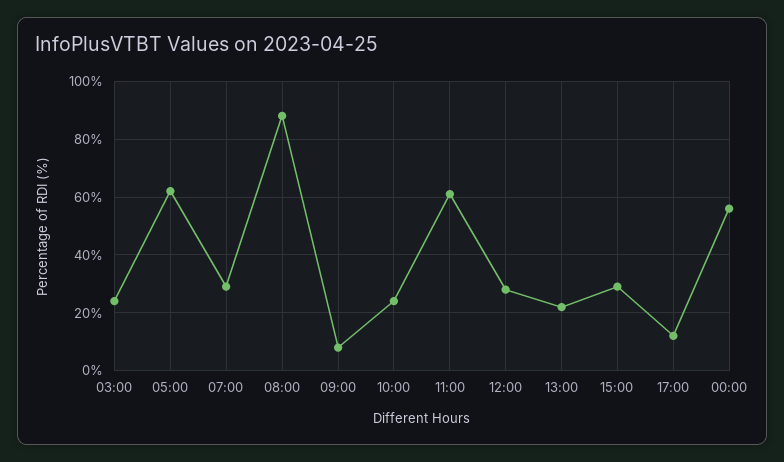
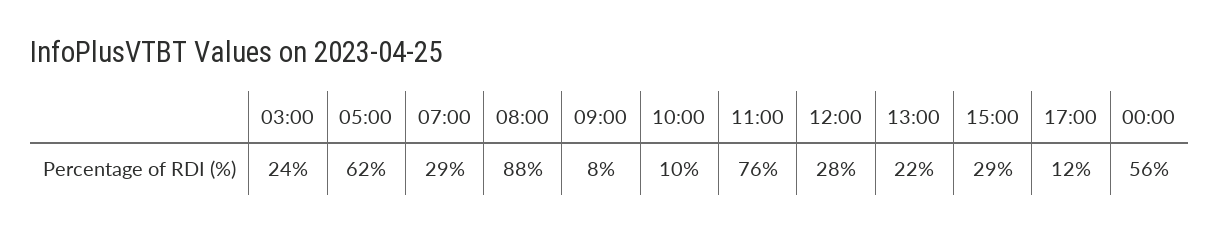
10:00: 25 -> 10
11:00: 60 -> 76

